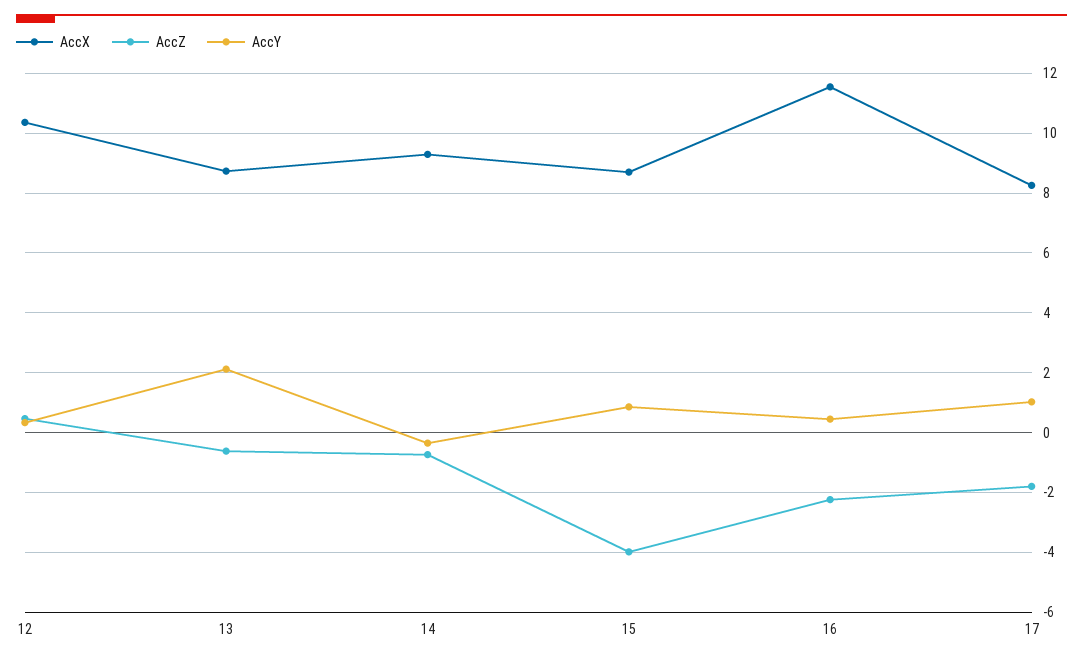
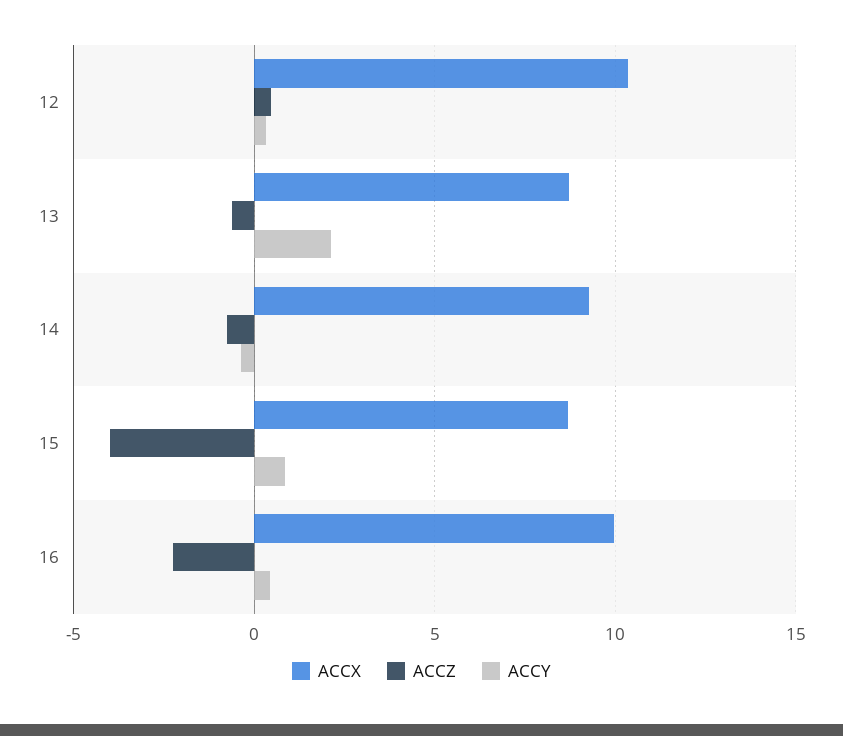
AccX, 16: 11.5 -> 10
AccX, 17: 8.25 -> none
AccZ, 17: -1.75 -> none
AccY, 17: 1 -> none

